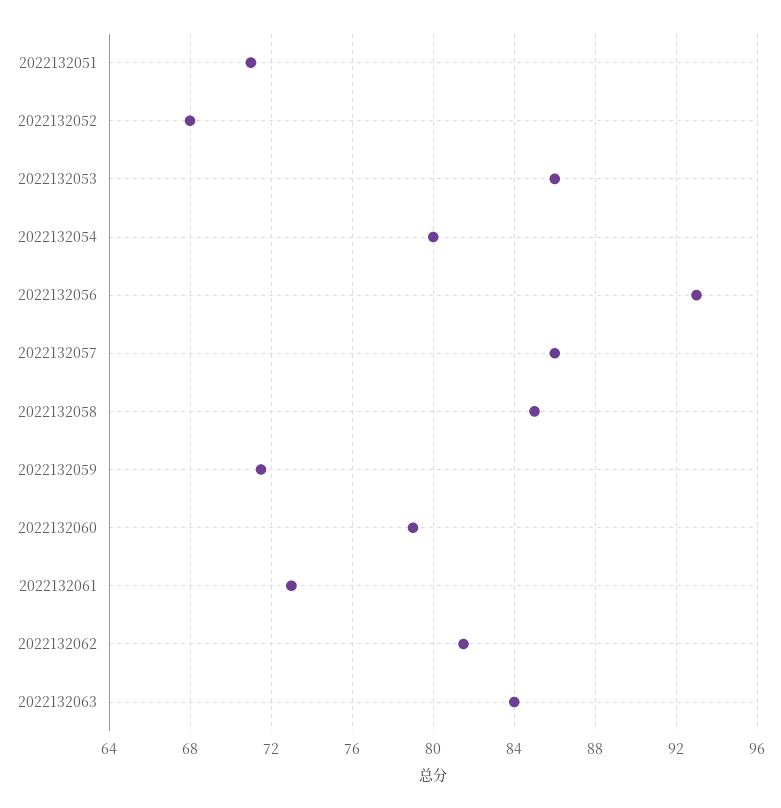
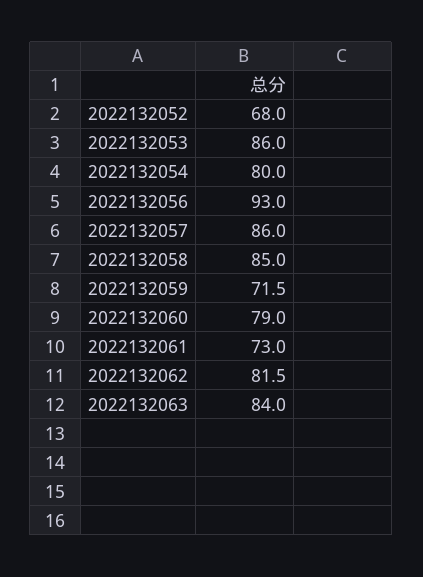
2022132051: 71 -> none

